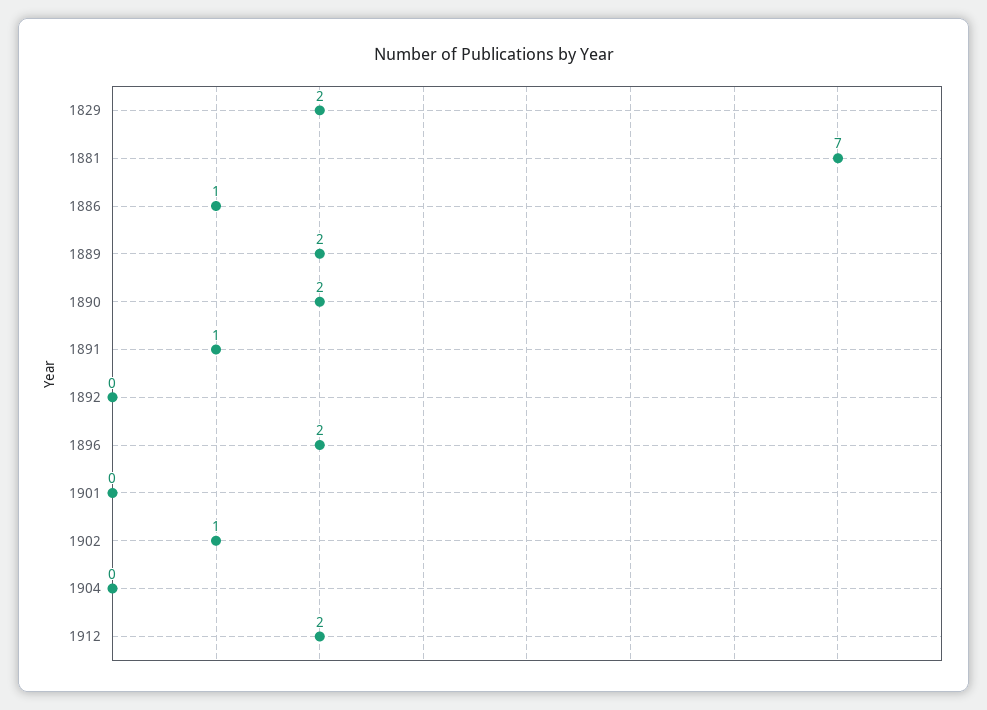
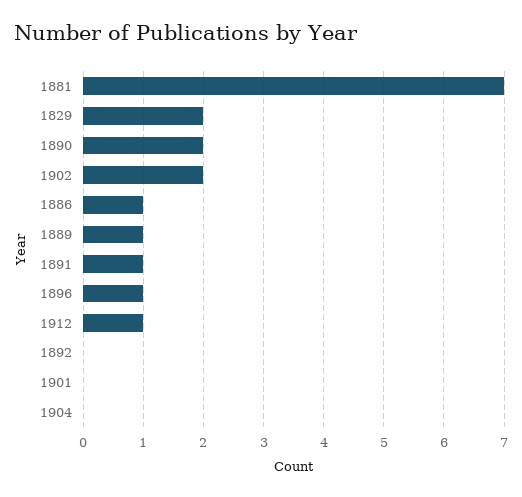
1889: 2 -> 1
1896: 2 -> 1
1902: 1 -> 2
1912: 2 -> 1

